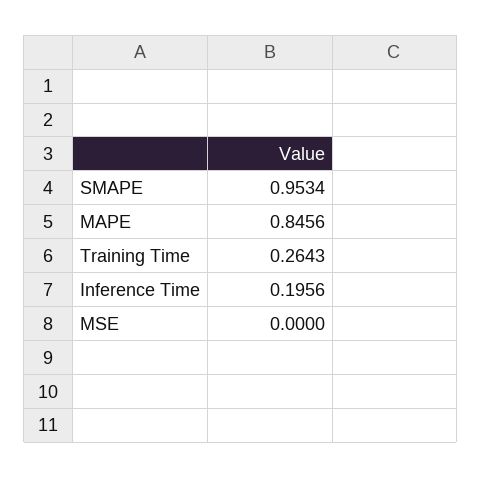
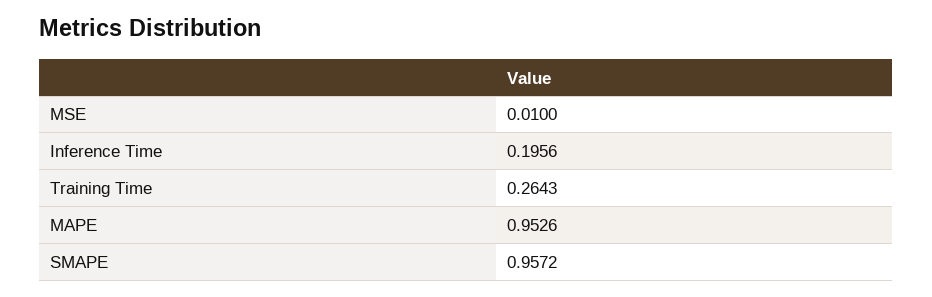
SMAPE: 0.9534 -> 0.9572
MAPE: 0.8456 -> 0.9526
MSE: 0 -> 0.01

